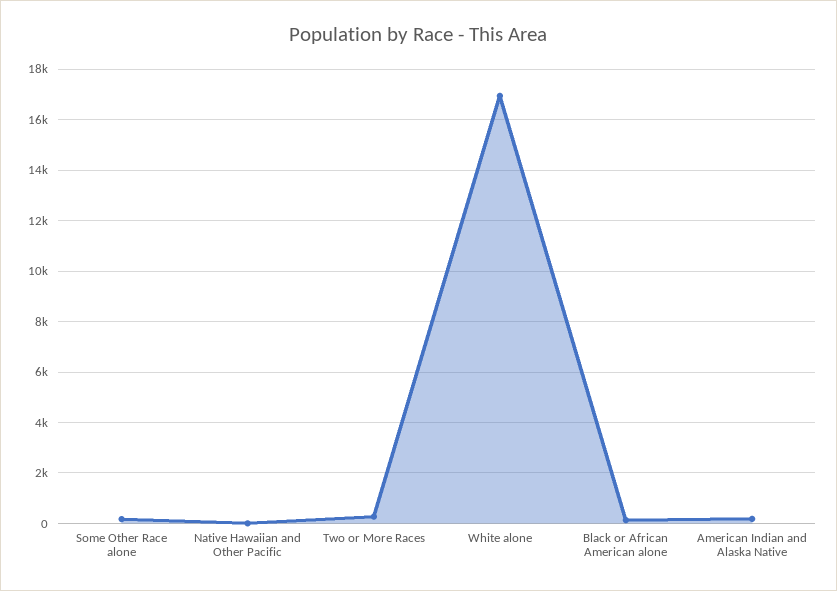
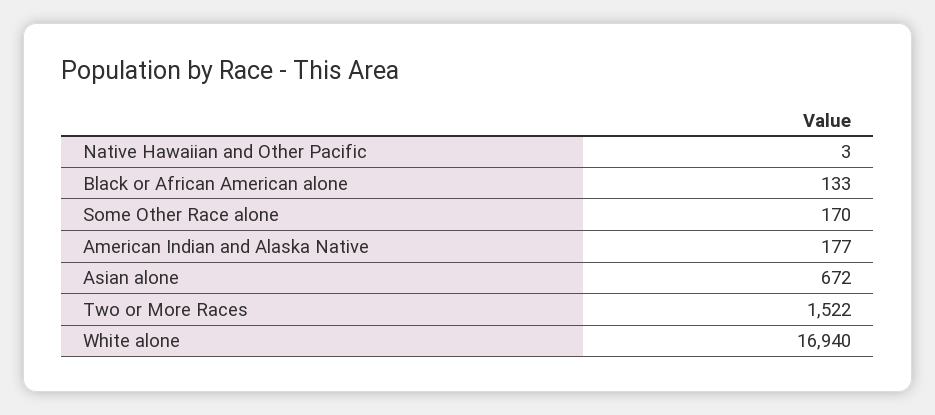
Two or More Races: 250 -> 1522
Asian alone: none -> 672

